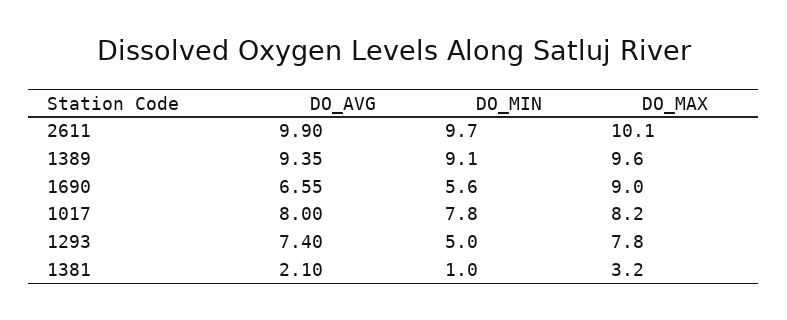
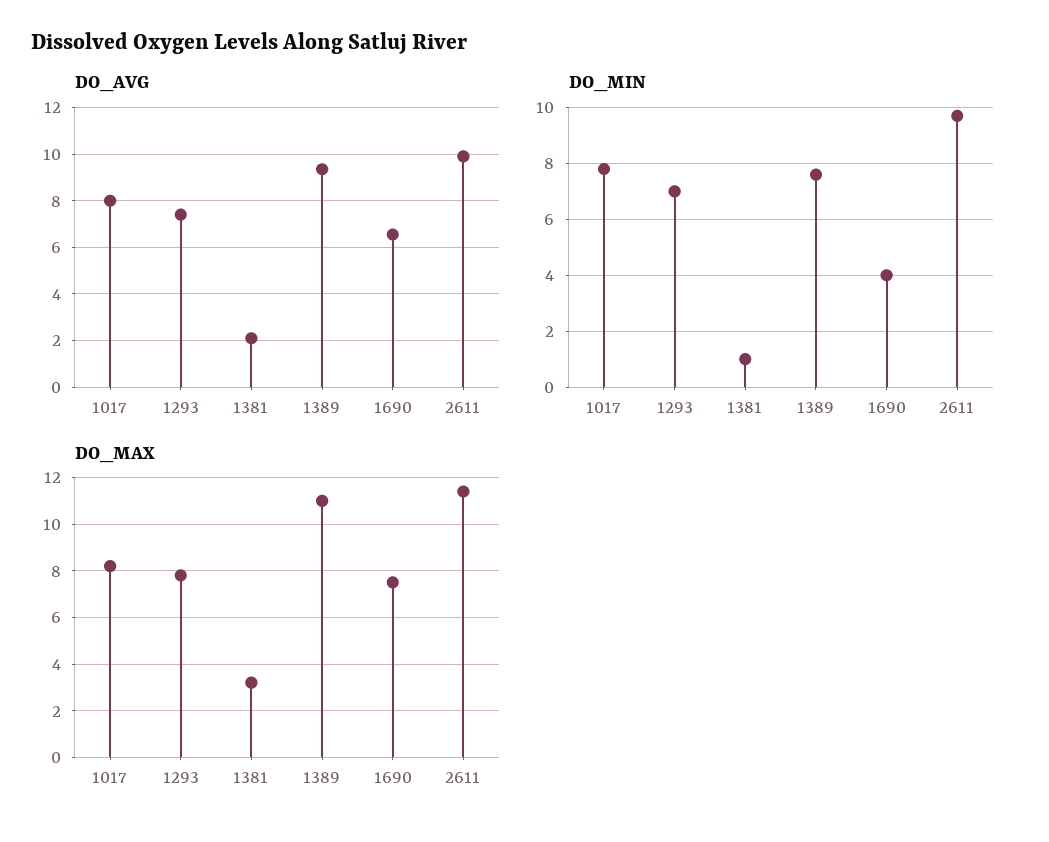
DO_MAX, 2611: 10.1 -> 11.5
DO_MIN, 1389: 9.1 -> 7.5
DO_MAX, 1389: 9.6 -> 11
DO_MIN, 1690: 5.6 -> 4
DO_MAX, 1690: 9 -> 7.5
DO_MIN, 1293: 5 -> 7

